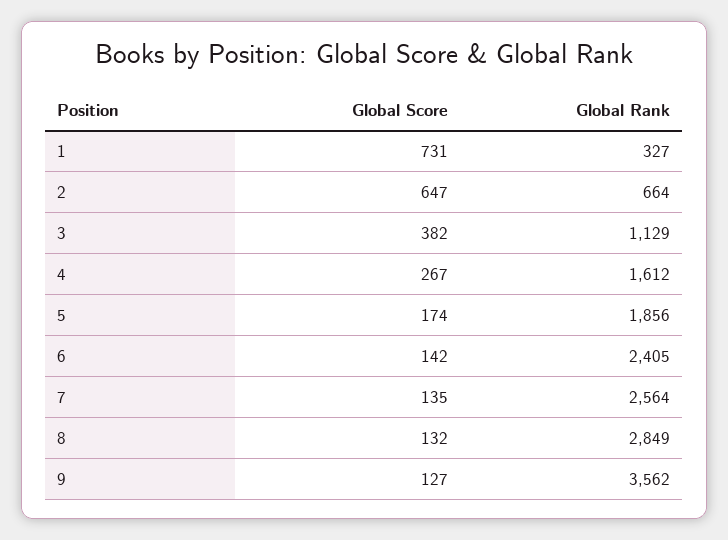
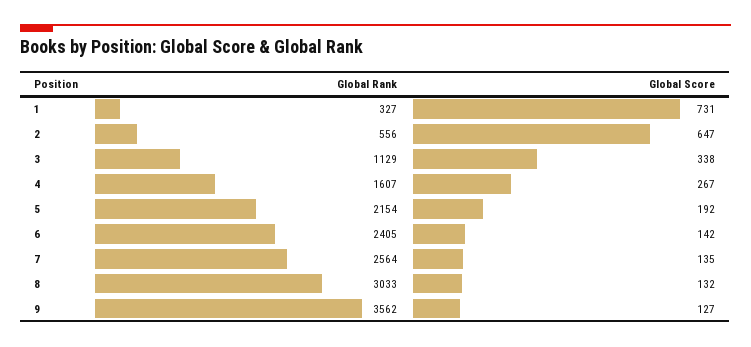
Global Rank, 2: 664 -> 556
Global Score, 3: 382 -> 338
Global Rank, 4: 1612 -> 1607
Global Score, 5: 174 -> 192
Global Rank, 5: 1856 -> 2154
Global Rank, 8: 2849 -> 3033

